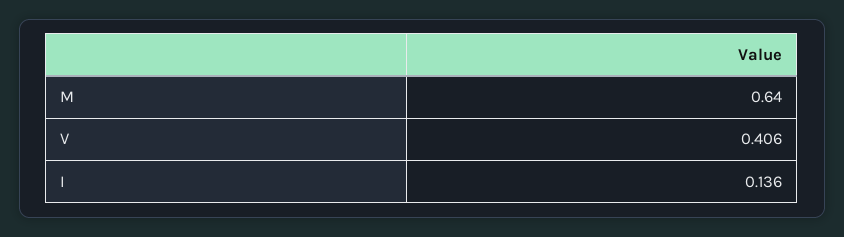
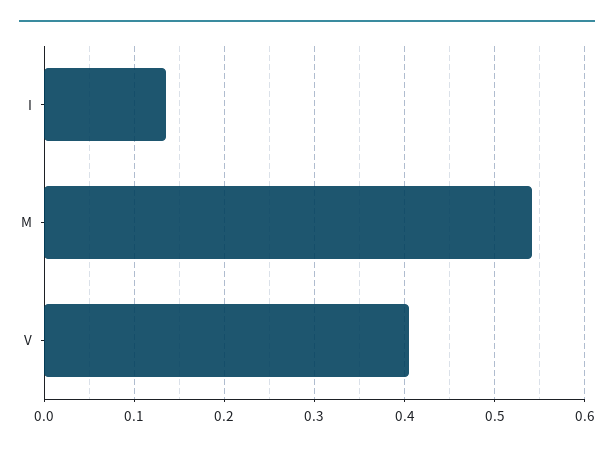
M: 0.64 -> 0.54

